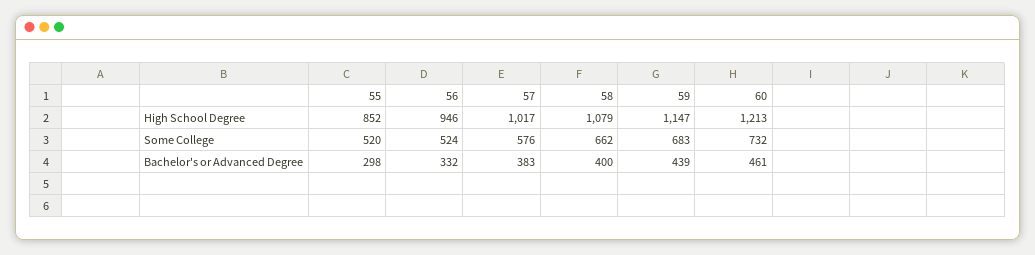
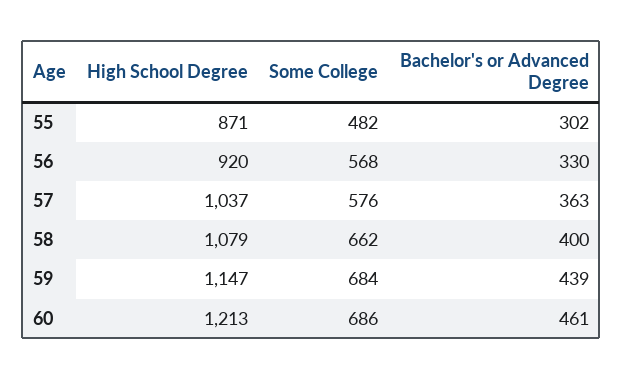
55, High School Degree: 852 -> 871
56, High School Degree: 946 -> 920
57, High School Degree: 1017 -> 1037
55, Some College: 520 -> 482
56, Some College: 524 -> 568
59, Some College: 683 -> 684
60, Some College: 732 -> 686
55, Bachelor's or Advanced Degree: 298 -> 302
56, Bachelor's or Advanced Degree: 332 -> 330
57, Bachelor's or Advanced Degree: 383 -> 363

